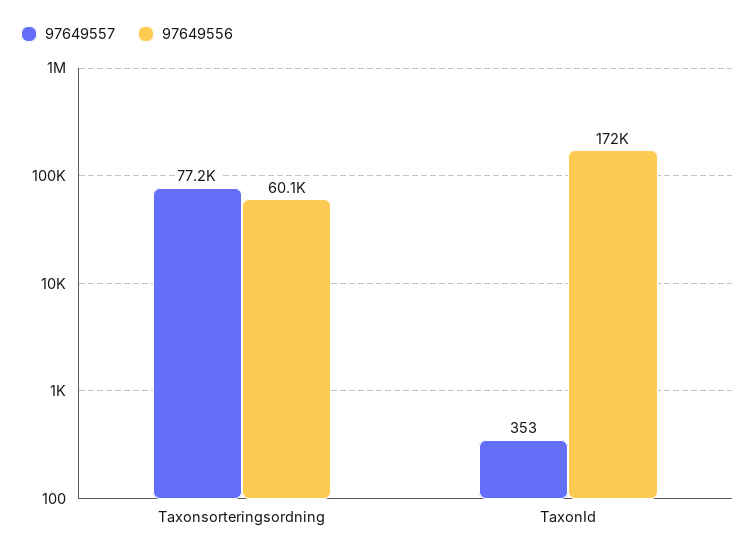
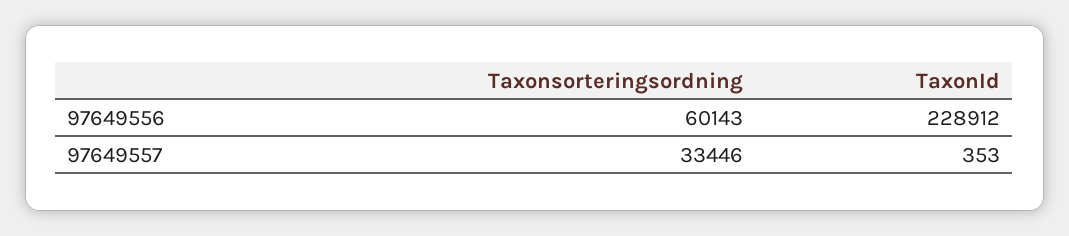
97649557, Taxonsorteringsordning: 77200 -> 33446
97649556, TaxonId: 172000 -> 228912

